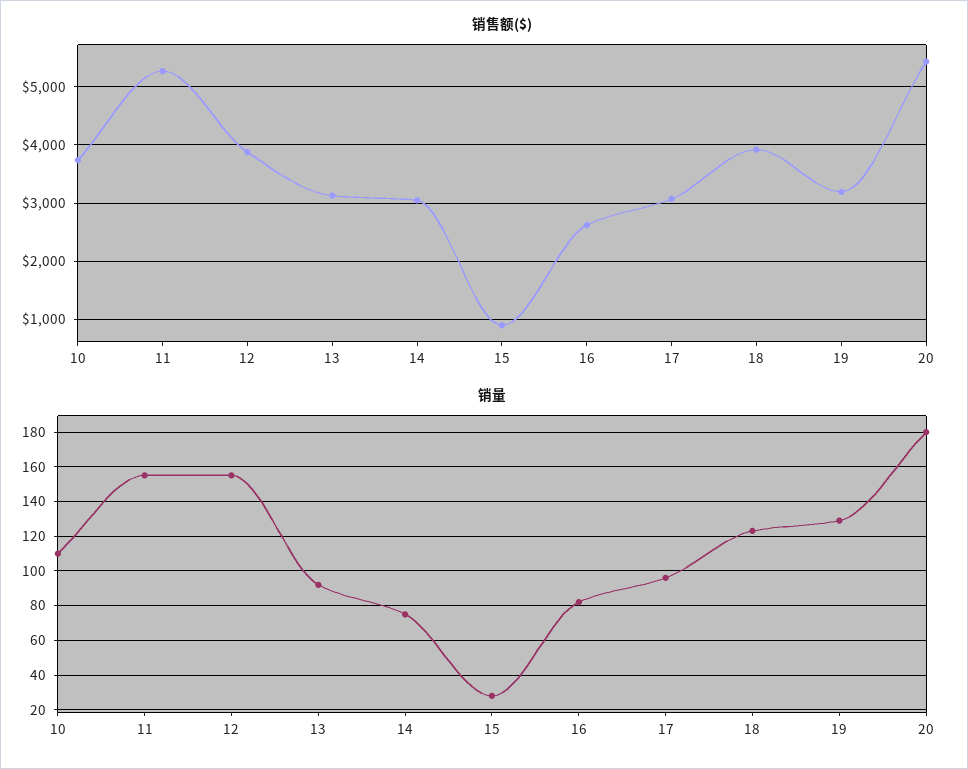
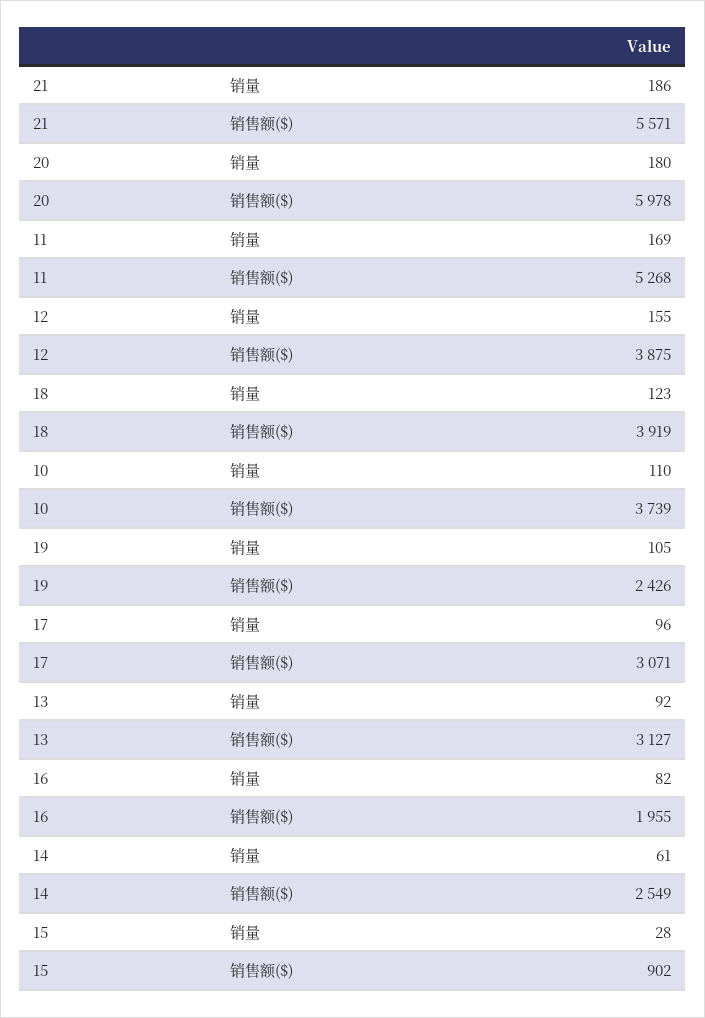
销售额($), 14: 3000 -> 2549
销售额($), 16: 2600 -> 1955
销售额($), 19: 3200 -> 2426
销售额($), 20: 5400 -> 5978
销量, 11: 155 -> 169
销量, 14: 75 -> 61
销量, 19: 130 -> 105
销量, 21: none -> 186
销售额($), 21: none -> 5571

